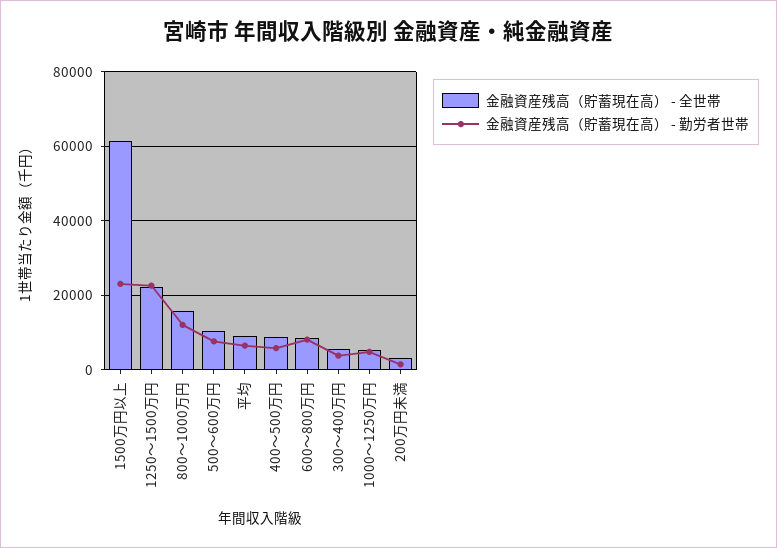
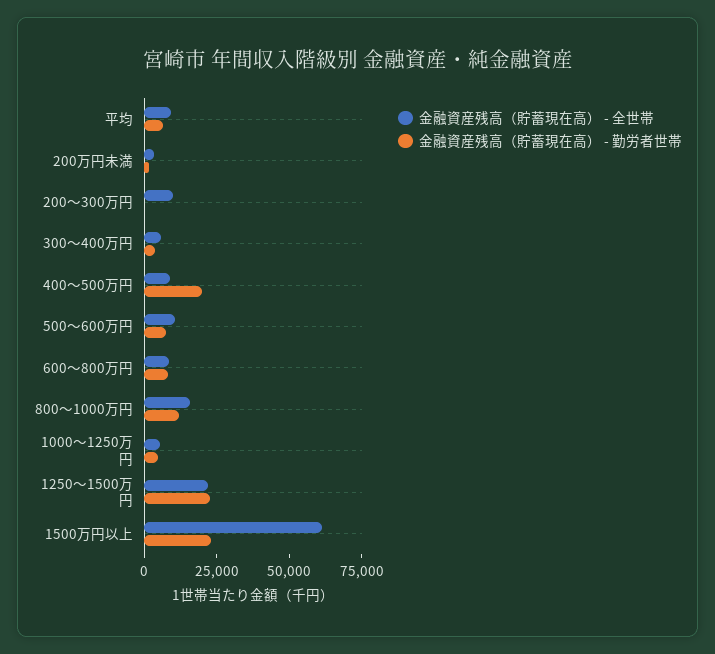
金融資産残高（貯蓄現在高） - 勤労者世帯, 400～500万円: 6000 -> 20000
金融資産残高（貯蓄現在高） - 全世帯, 200～300万円: none -> 10000
金融資産残高（貯蓄現在高） - 勤労者世帯, 200～300万円: none -> 0

